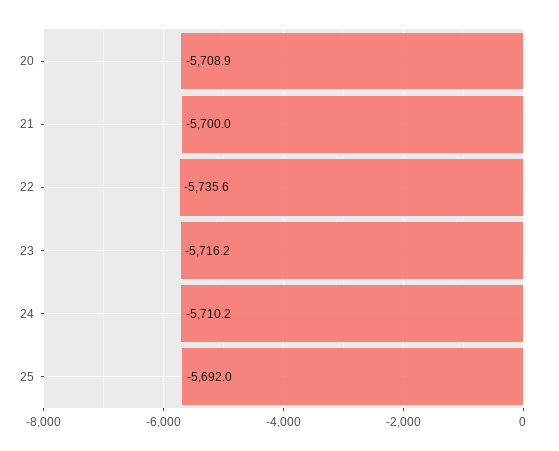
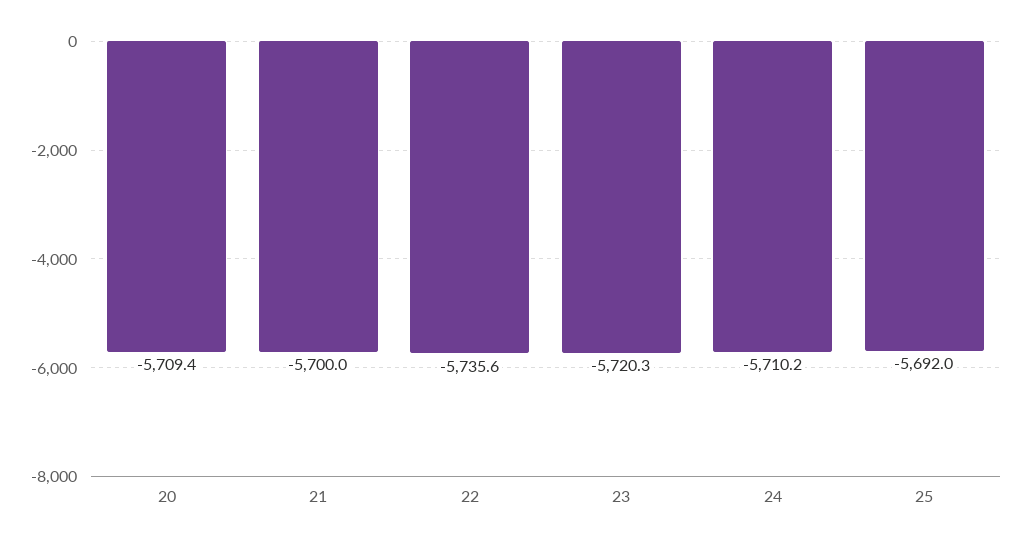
20: -5708.9 -> -5709.4
23: -5716.2 -> -5720.3

